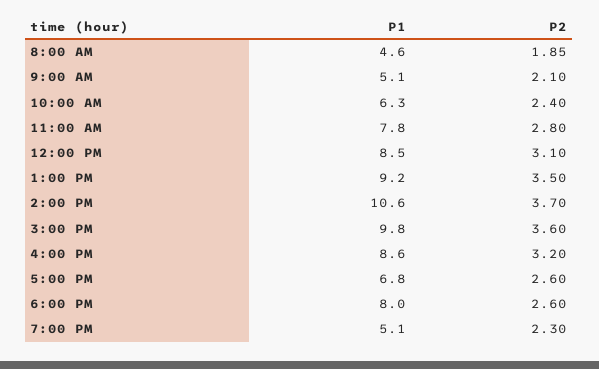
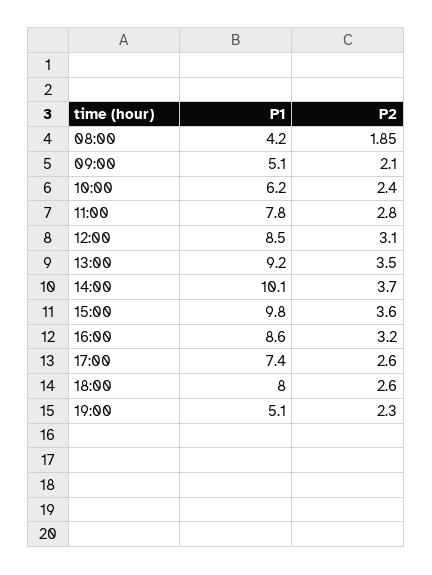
P1, 8:00 AM: 4.6 -> 4.2
P1, 10:00 AM: 6.3 -> 6.2
P1, 2:00 PM: 10.6 -> 10.1
P1, 5:00 PM: 6.8 -> 7.4

